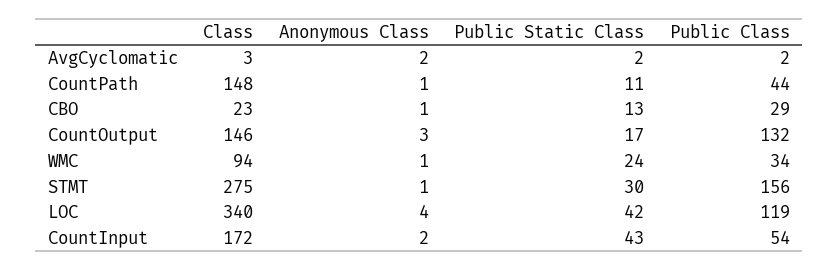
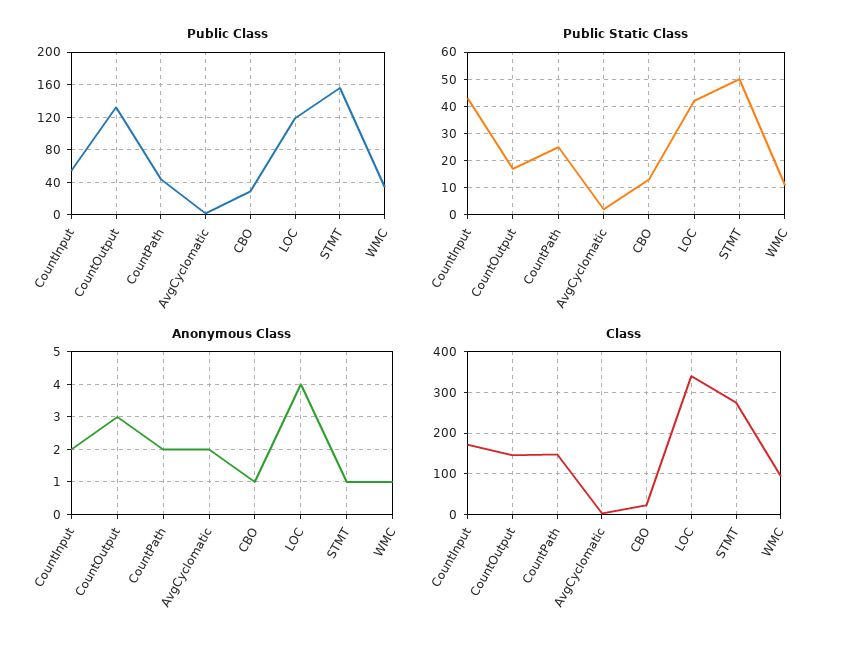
Anonymous Class, CountPath: 1 -> 2
Public Static Class, CountPath: 11 -> 25
Public Static Class, WMC: 24 -> 10
Public Static Class, STMT: 30 -> 50

